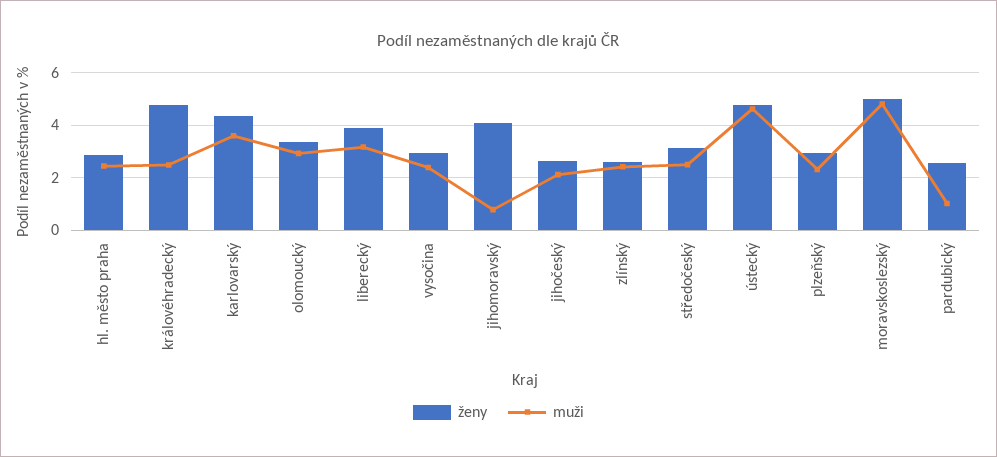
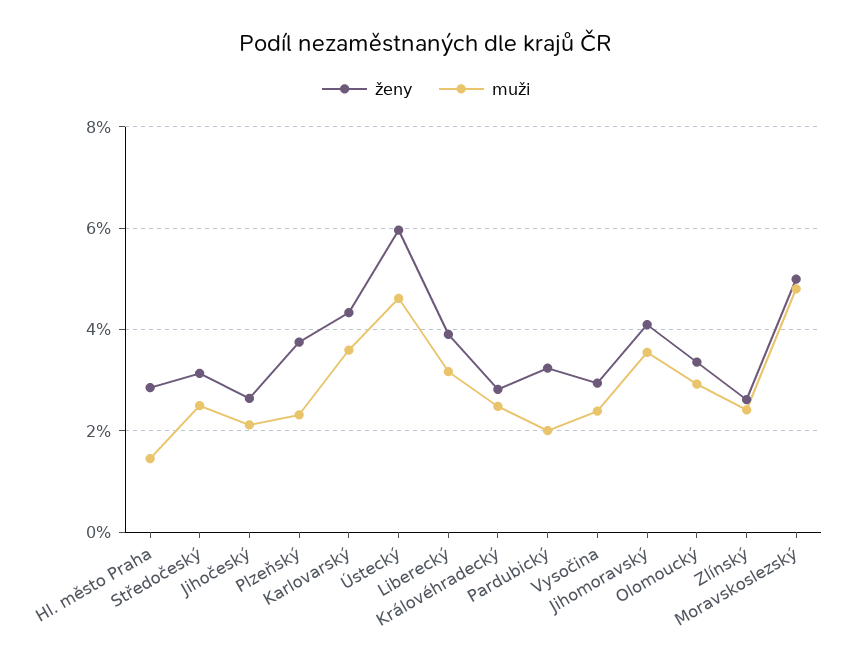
muži, hl. město praha: 2.5 -> 1.4
ženy, královéhradecký: 4.75 -> 2.8
muži, jihomoravský: 0.75 -> 3.6
ženy, ústecký: 4.75 -> 6
ženy, plzeňský: 3 -> 3.8
ženy, pardubický: 2.5 -> 3.2
muži, pardubický: 1 -> 2

